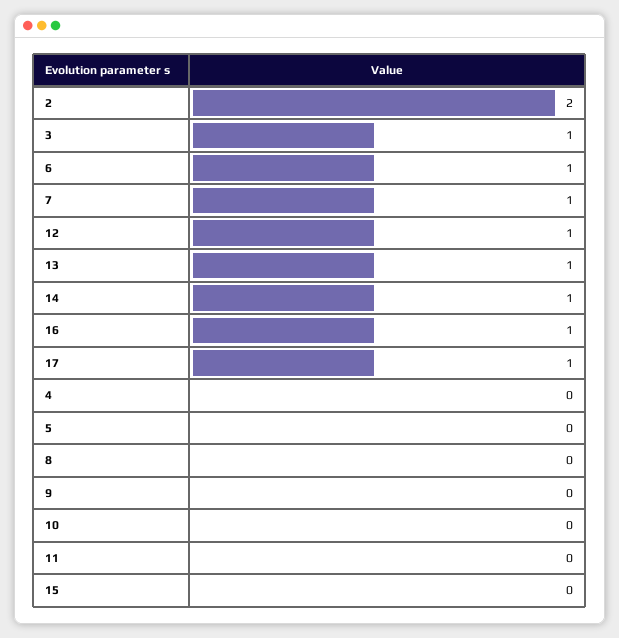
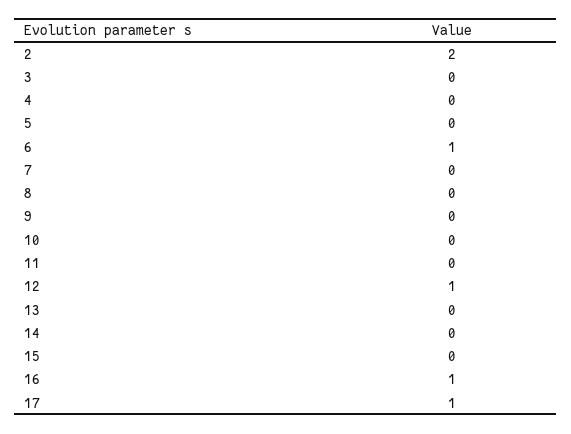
3: 1 -> 0
7: 1 -> 0
13: 1 -> 0
14: 1 -> 0

